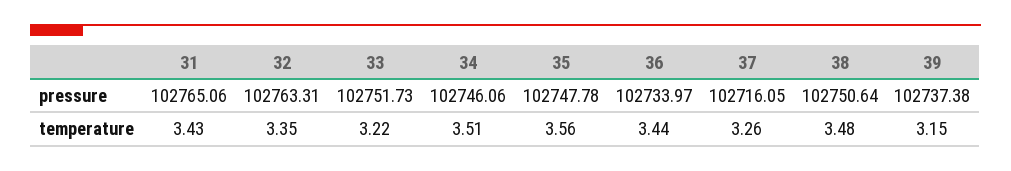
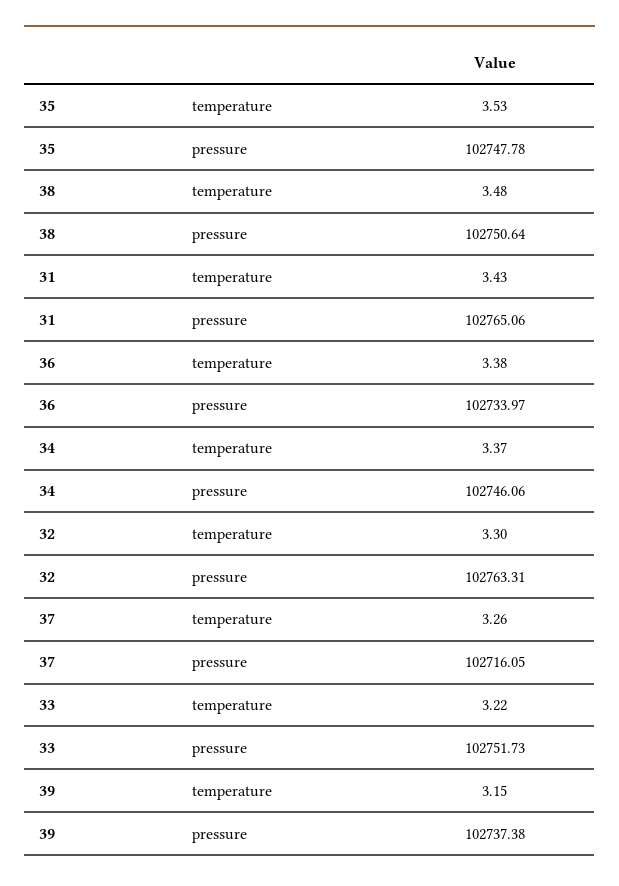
32, temperature: 3.35 -> 3.3
34, temperature: 3.51 -> 3.37
35, temperature: 3.56 -> 3.53
36, temperature: 3.44 -> 3.38

